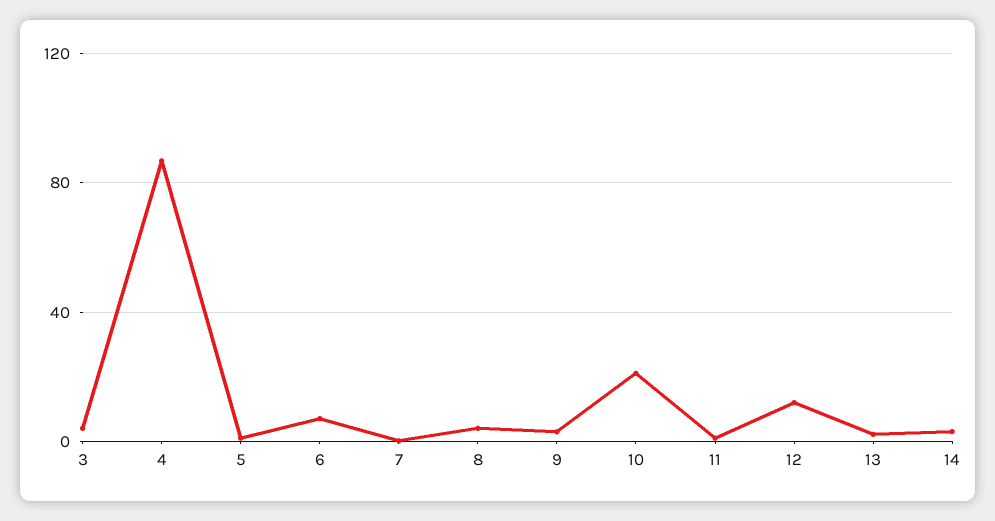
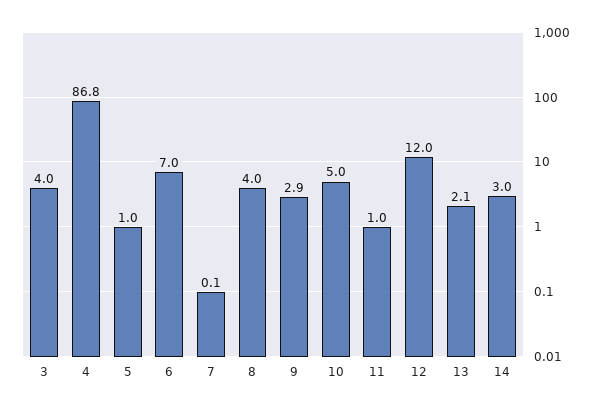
10: 20 -> 5

